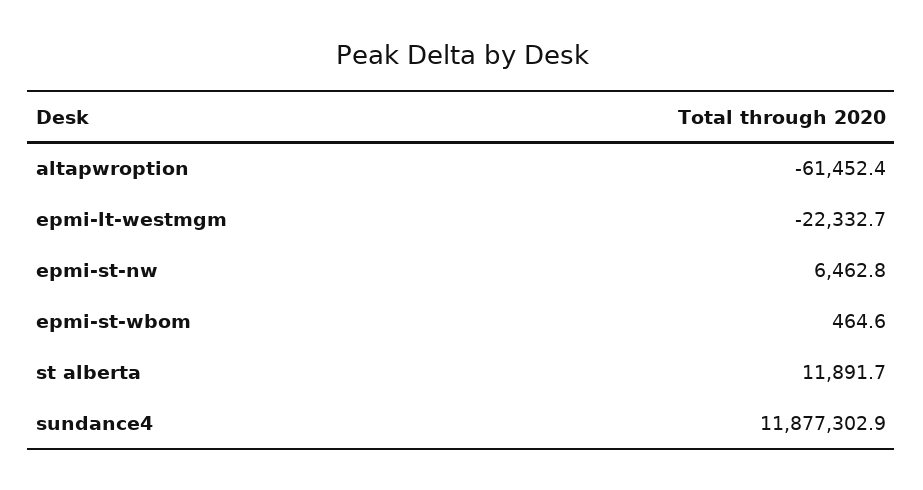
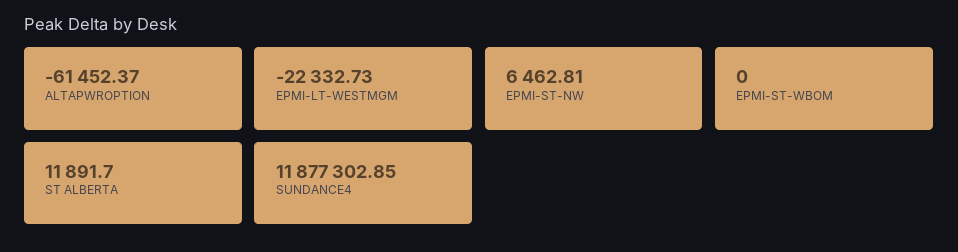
epmi-st-wbom: 464.6 -> 0

